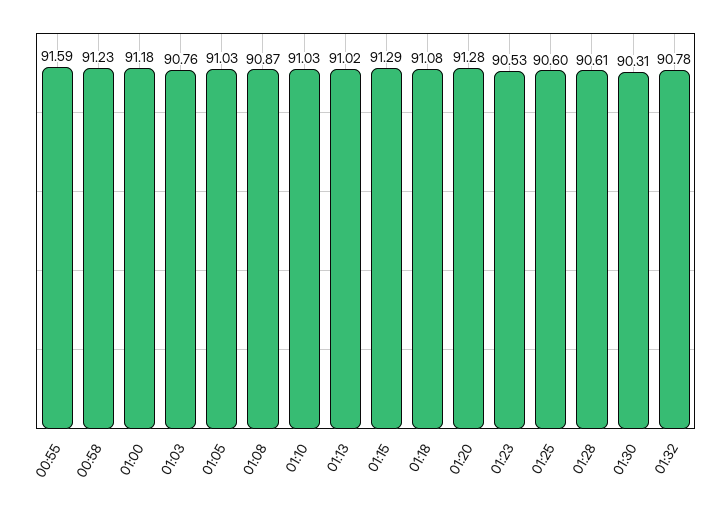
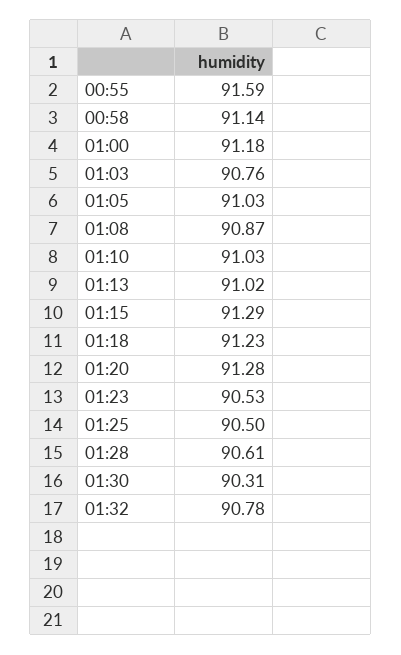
00:58: 91.23 -> 91.14
01:18: 91.08 -> 91.23
01:25: 90.6 -> 90.5

